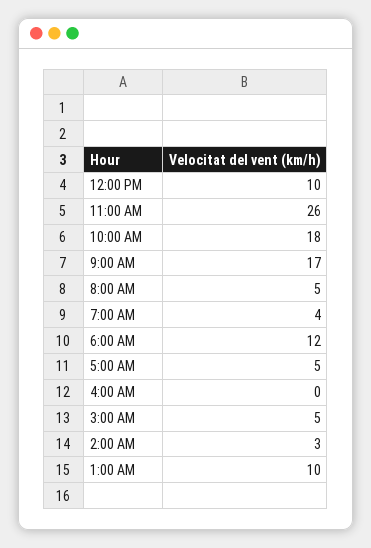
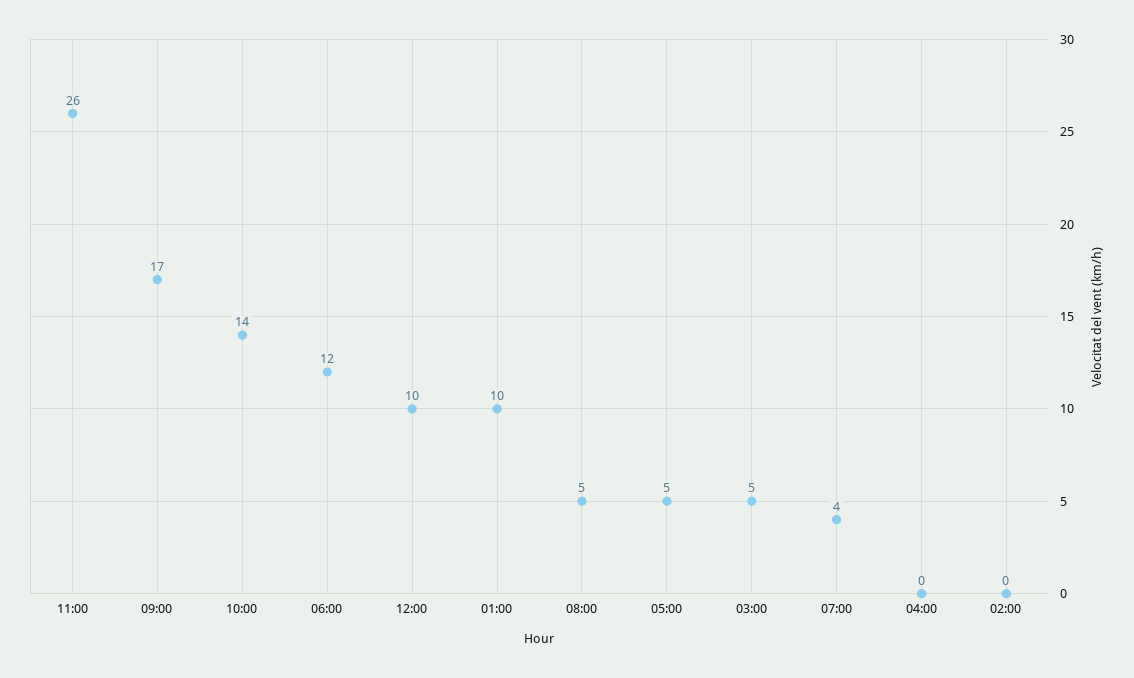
10:00 AM: 18 -> 14
2:00 AM: 3 -> 0

